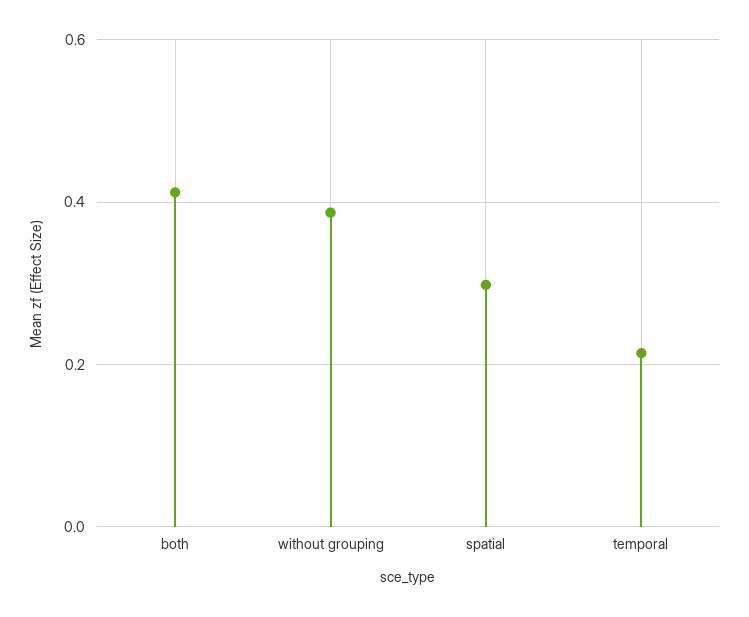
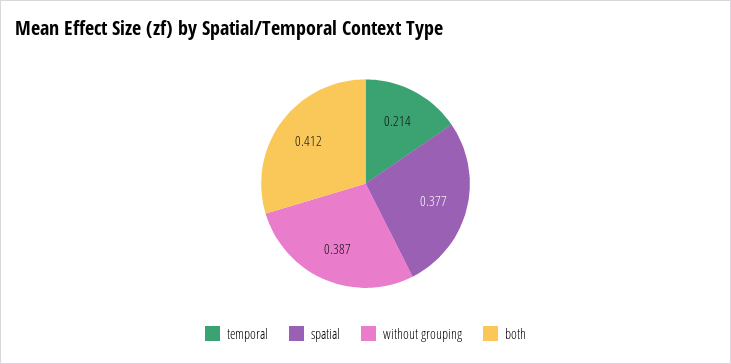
spatial: 0.3 -> 0.377

